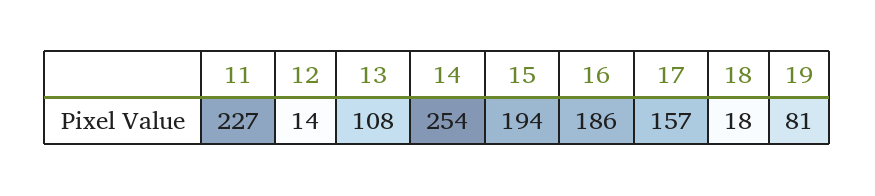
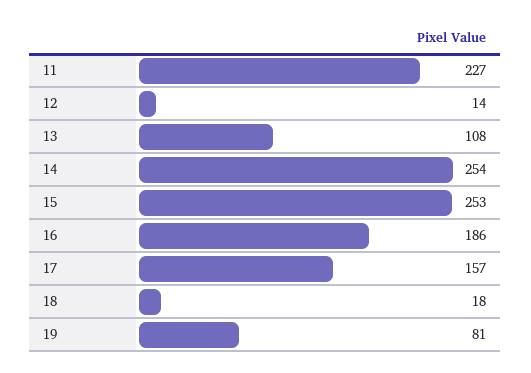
15: 194 -> 253

